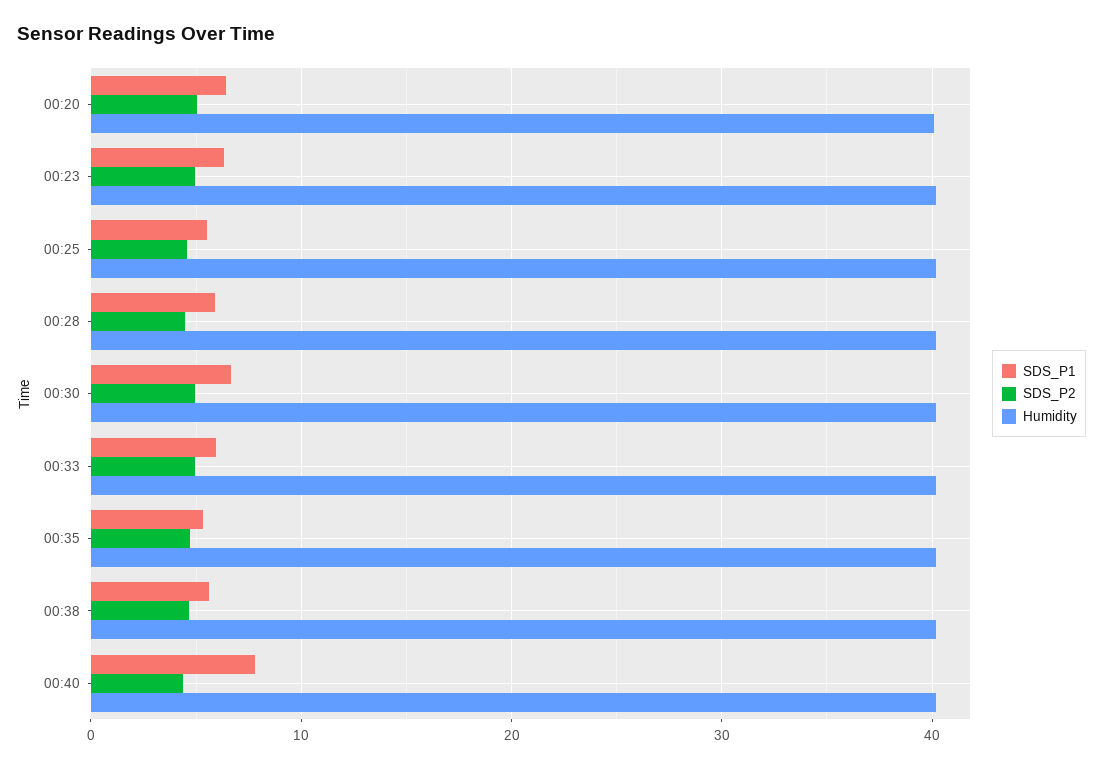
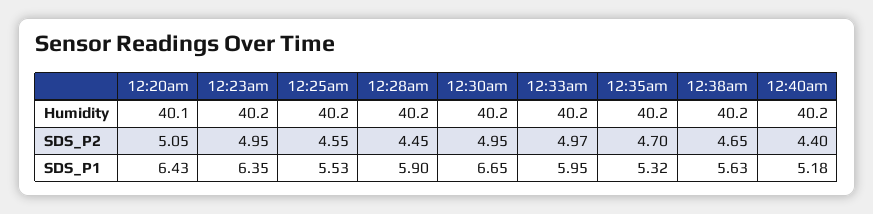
SDS_P1, 00:40: 8 -> 5.18

